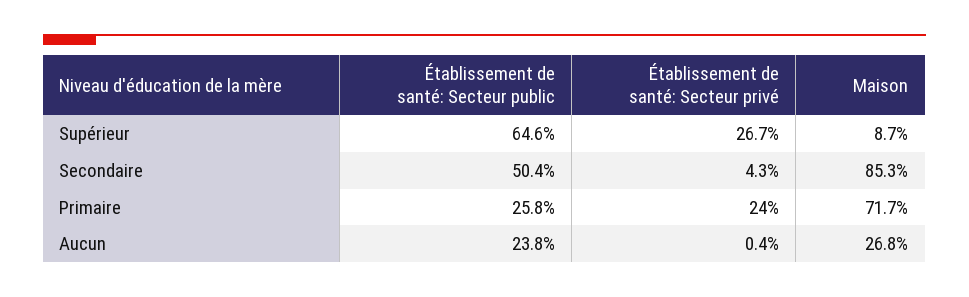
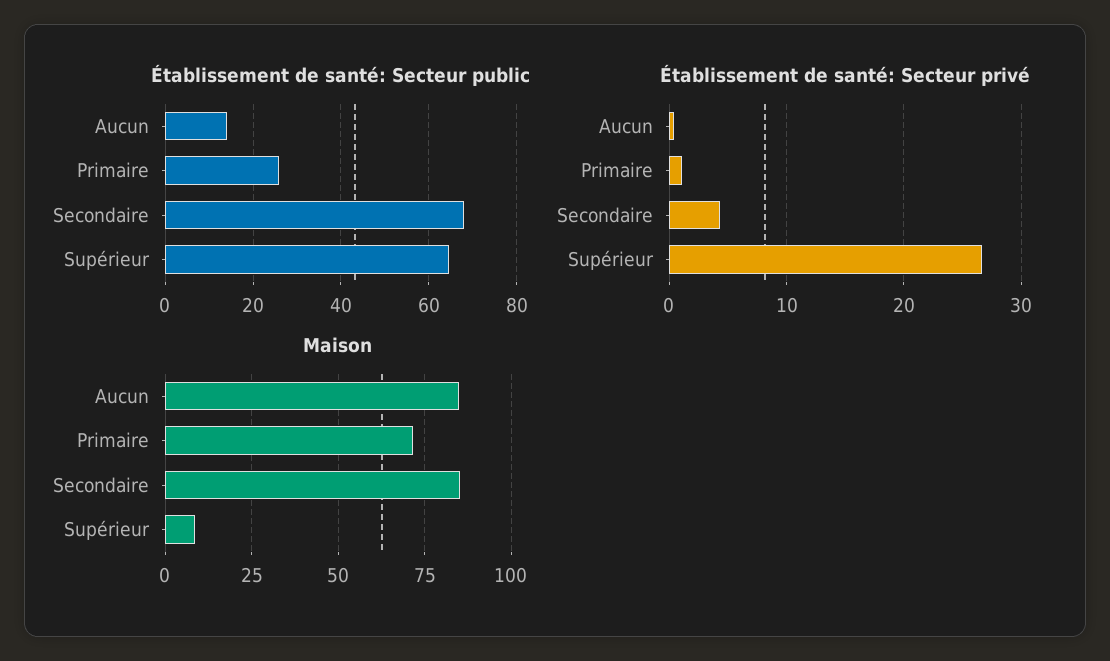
Établissement de santé: Secteur public, Secondaire: 50.4 -> 68
Établissement de santé: Secteur privé, Primaire: 24 -> 1
Établissement de santé: Secteur public, Aucun: 23.8 -> 14
Maison, Aucun: 26.8 -> 85

